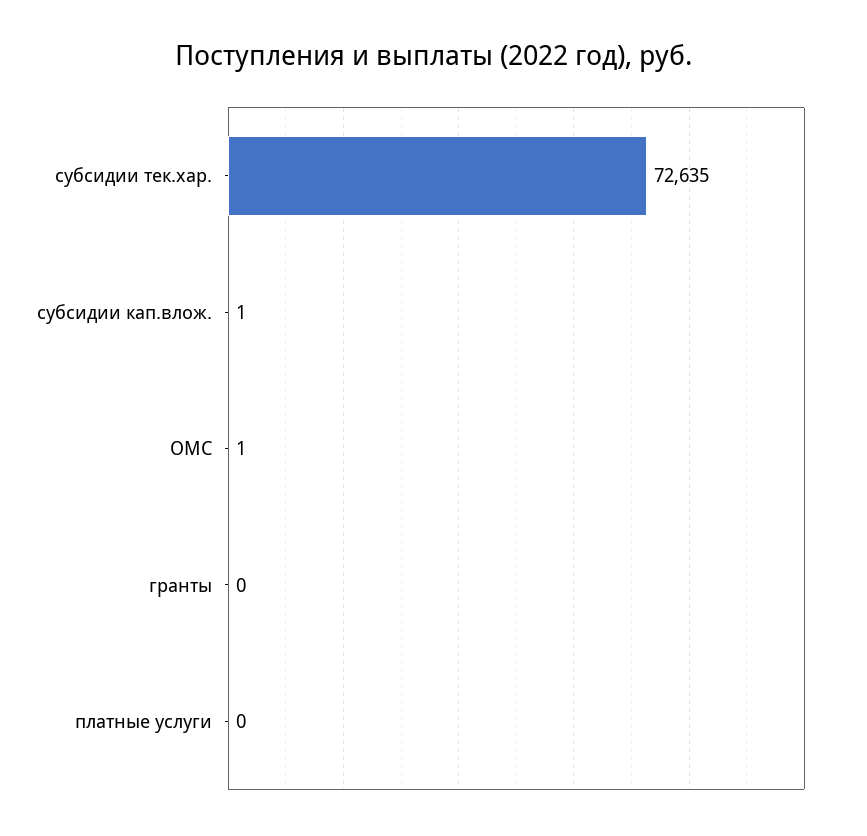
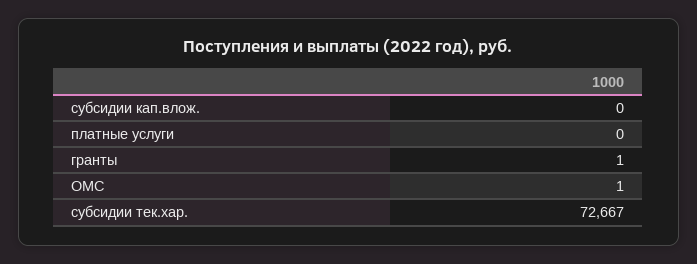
субсидии тек.хар.: 72635 -> 72667
субсидии кап.влож.: 1 -> 0
гранты: 0 -> 1

